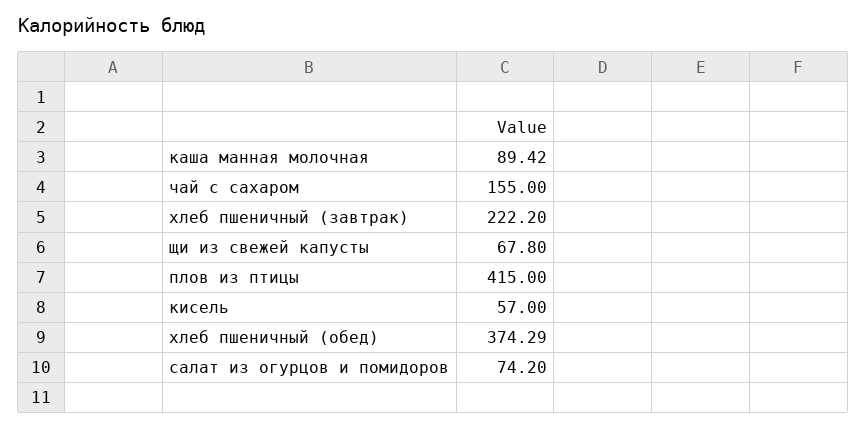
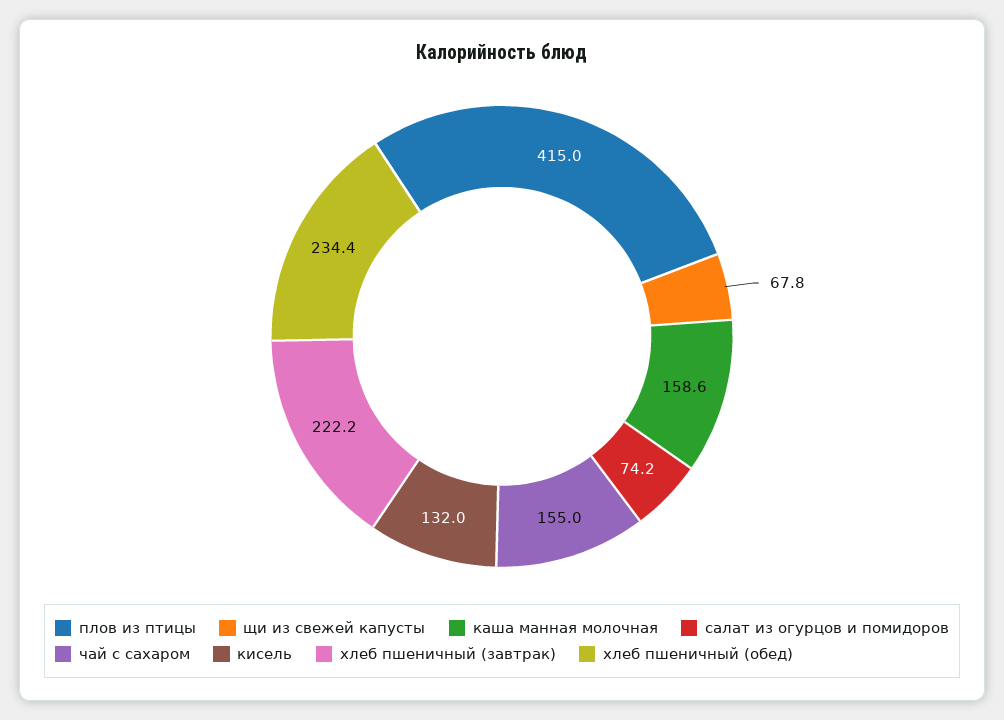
каша манная молочная: 89.42 -> 158.6
кисель: 57 -> 132
хлеб пшеничный (обед): 374.29 -> 234.4

